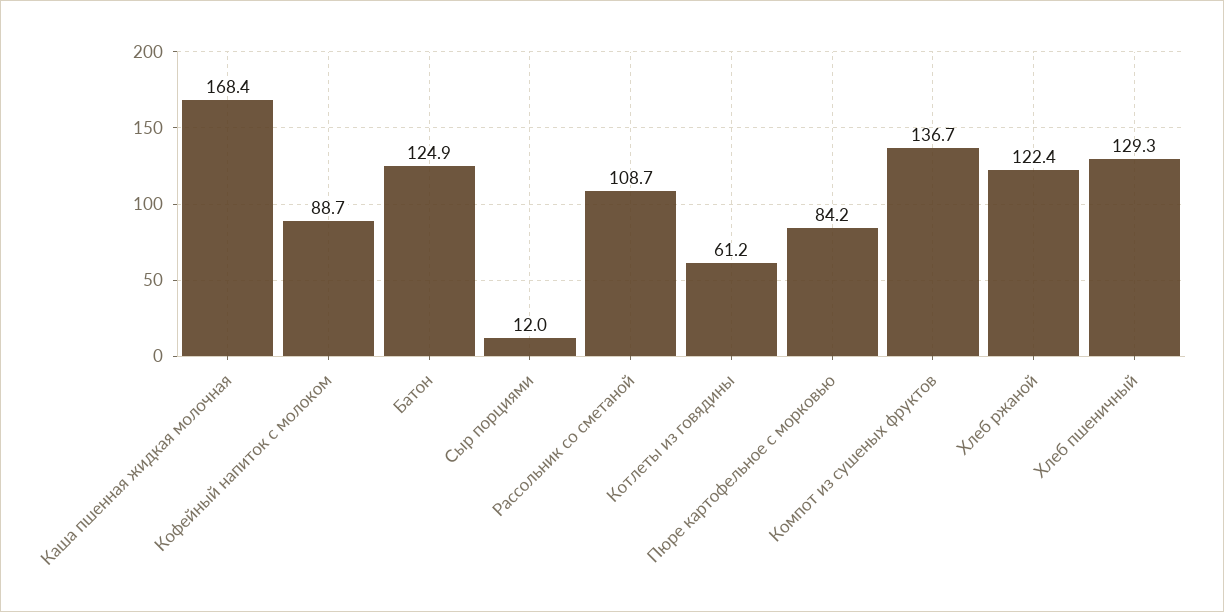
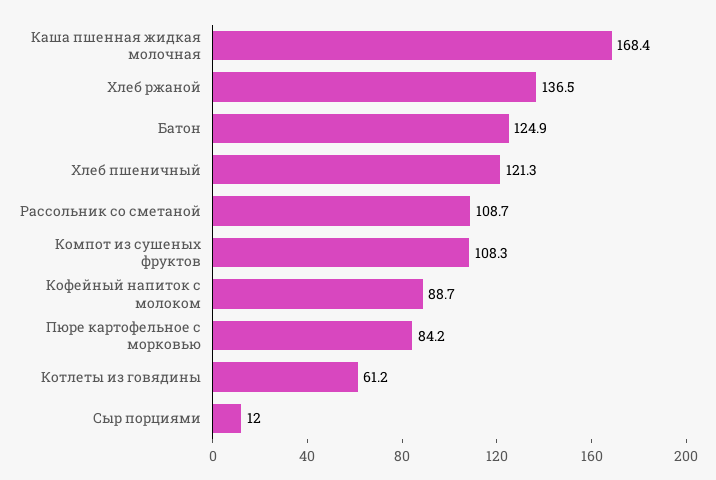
Компот из сушеных фруктов: 136.7 -> 108.3
Хлеб ржаной: 122.4 -> 136.5
Хлеб пшеничный: 129.3 -> 121.3

